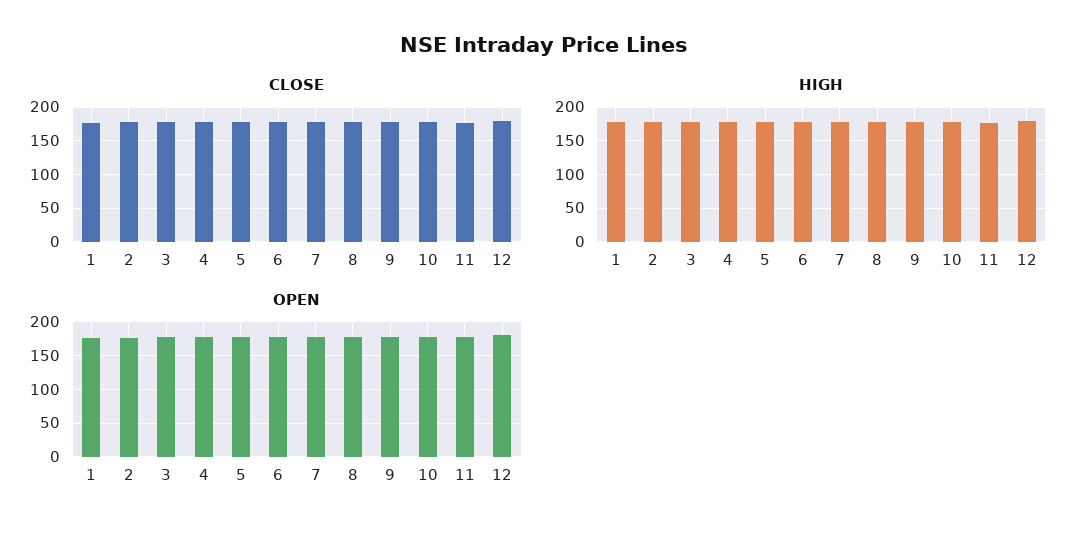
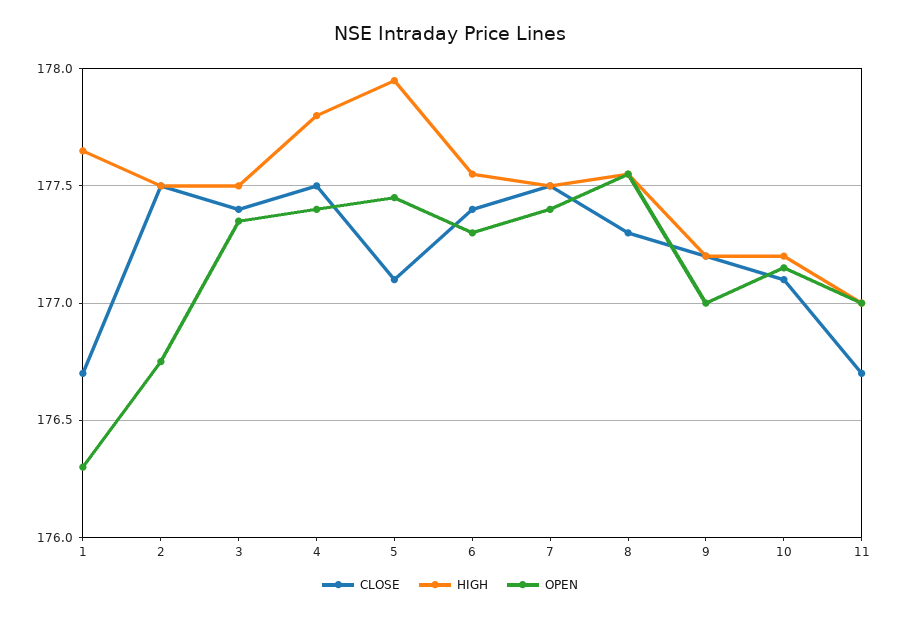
CLOSE, 12: 180 -> none
HIGH, 12: 180 -> none
OPEN, 12: 180 -> none

